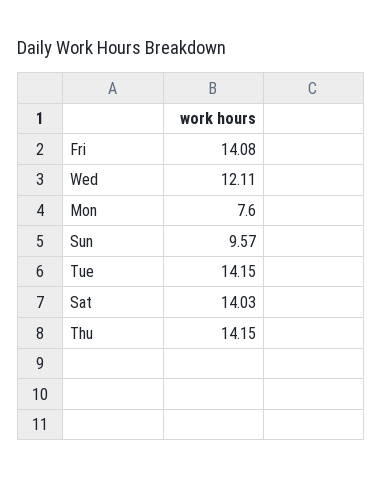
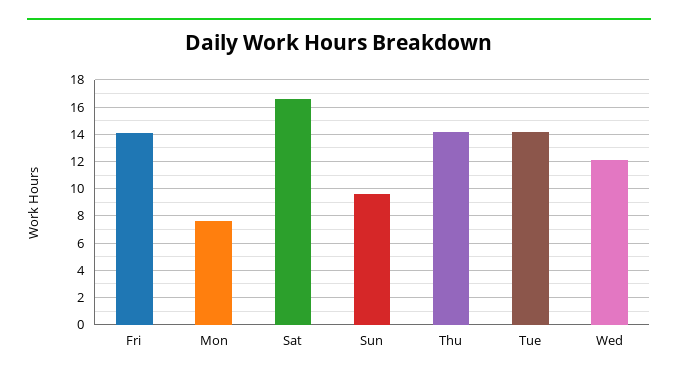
Sat: 14.03 -> 16.5

